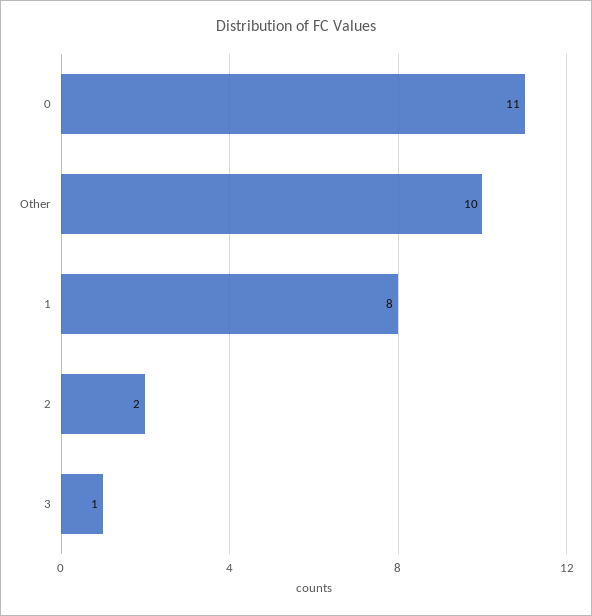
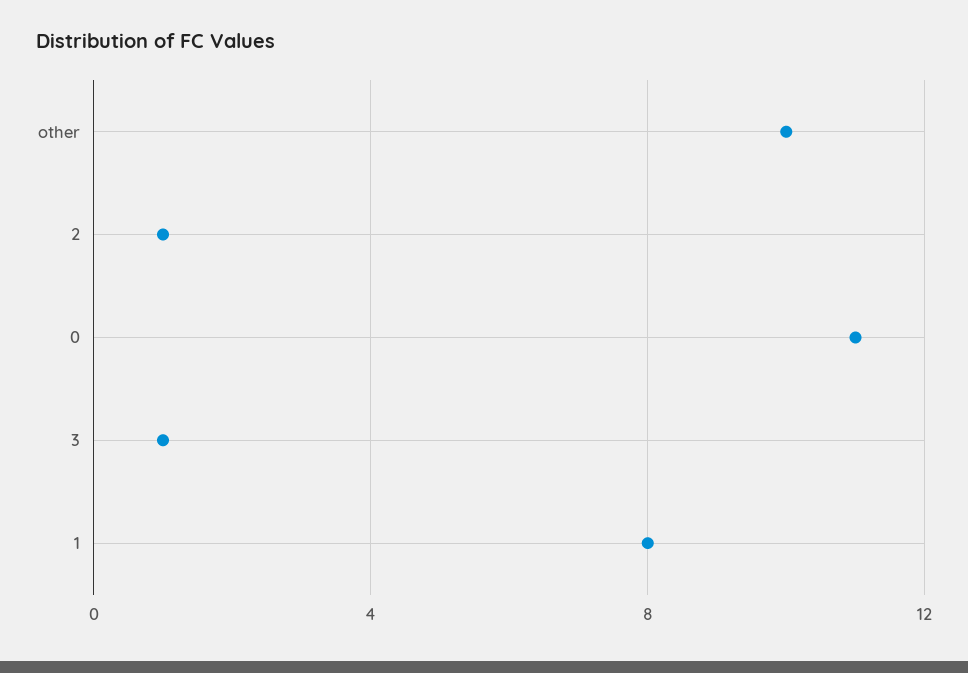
2: 2 -> 1

